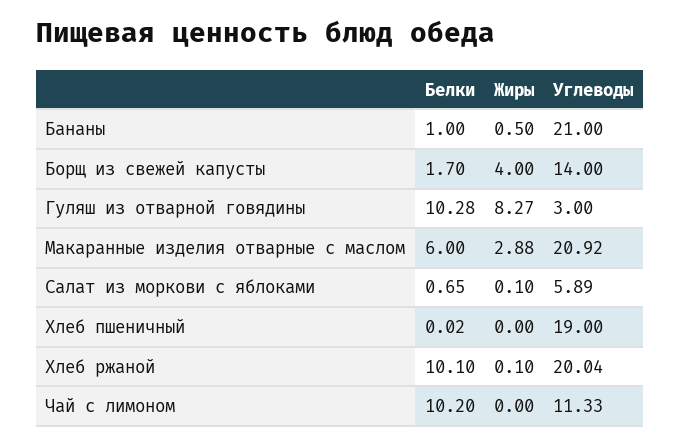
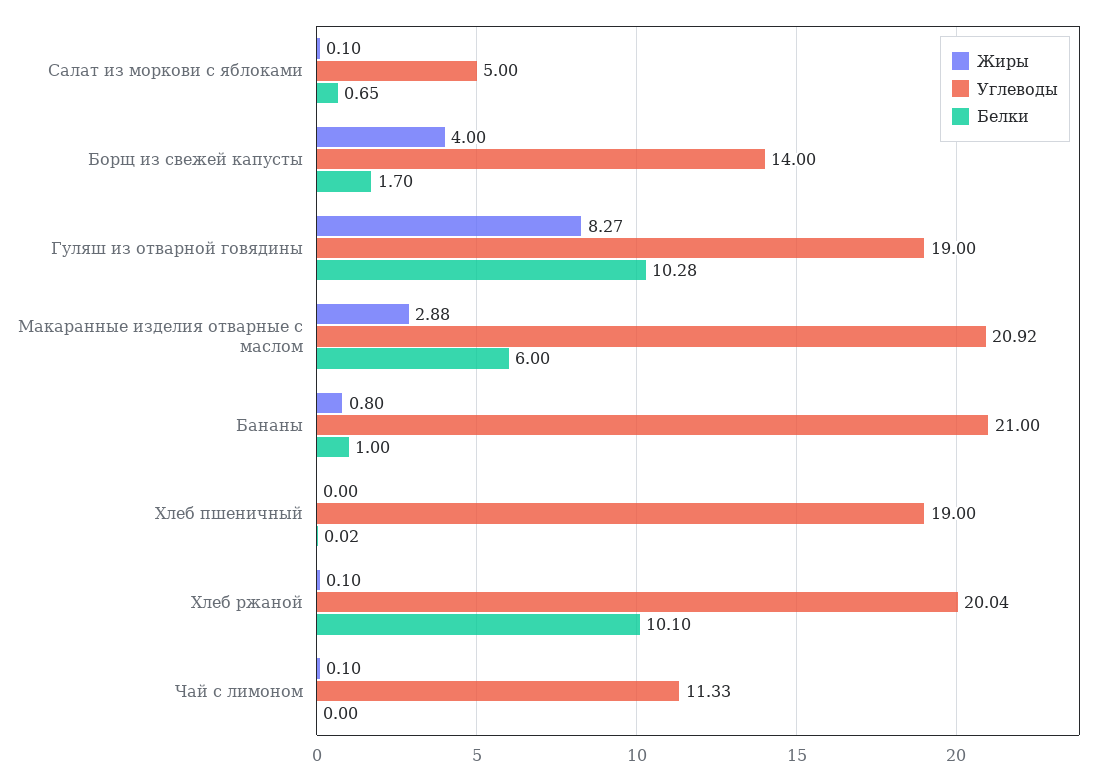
Жиры, Бананы: 0.5 -> 0.8
Углеводы, Гуляш из отварной говядины: 3 -> 19
Углеводы, Салат из моркови с яблоками: 5.89 -> 5
Белки, Чай с лимоном: 10.2 -> 0
Жиры, Чай с лимоном: 0 -> 0.1

